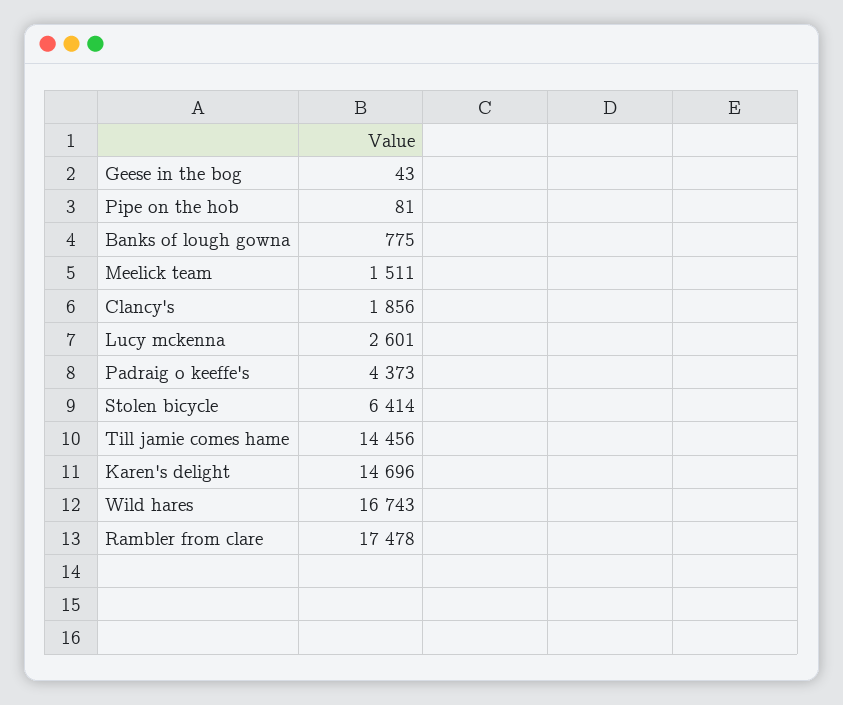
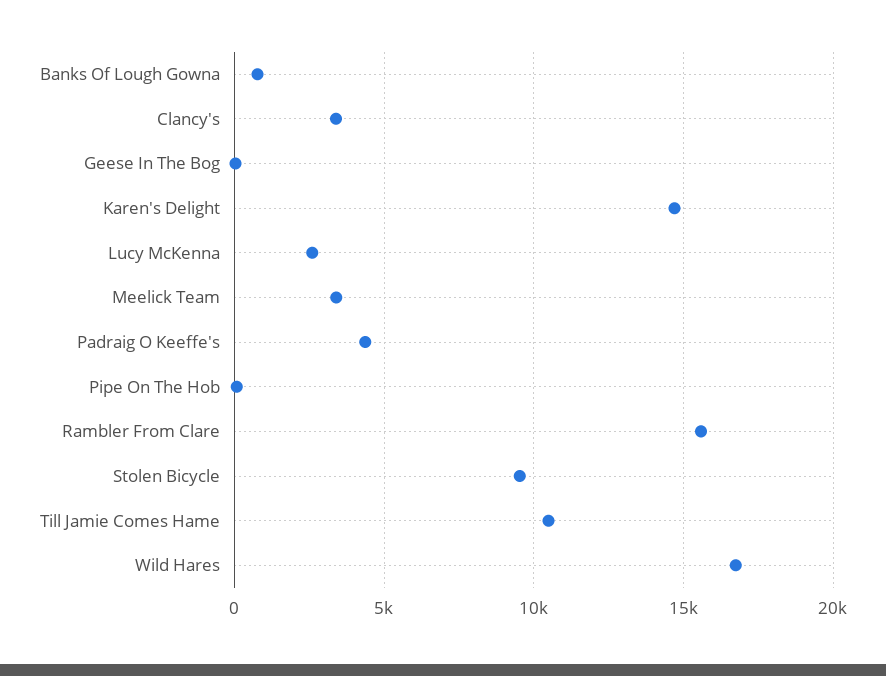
Meelick team: 1511 -> 3500
Clancy's: 1856 -> 3500
Stolen bicycle: 6414 -> 9500
Till jamie comes hame: 14456 -> 10500
Rambler from clare: 17478 -> 15500

